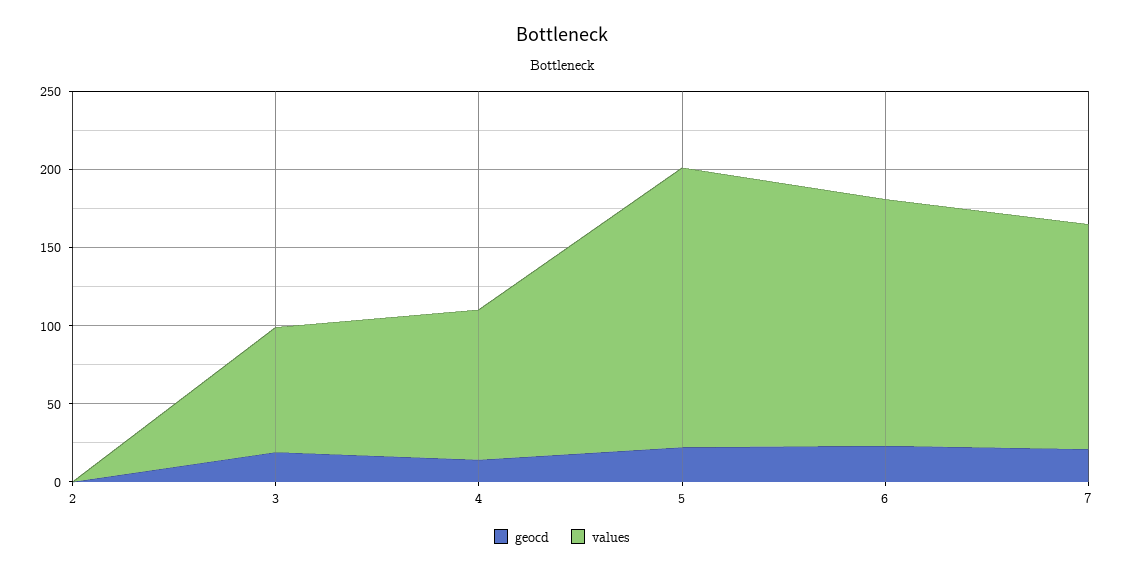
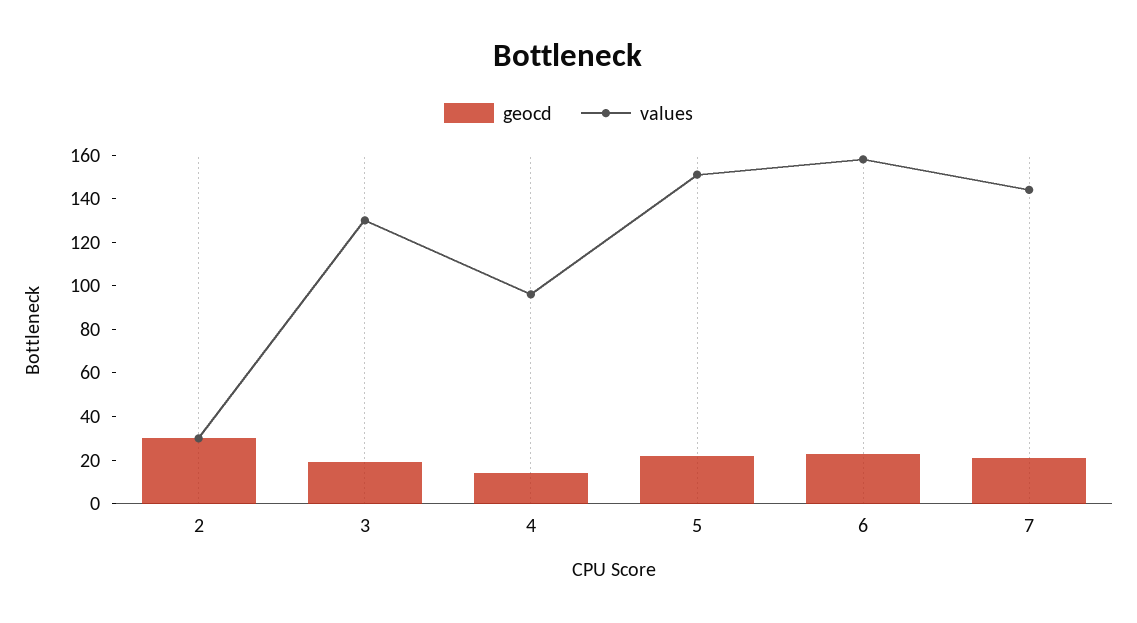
geocd, 2: 0 -> 30
values, 2: 0 -> 30
values, 3: 80 -> 130
values, 5: 180 -> 150

